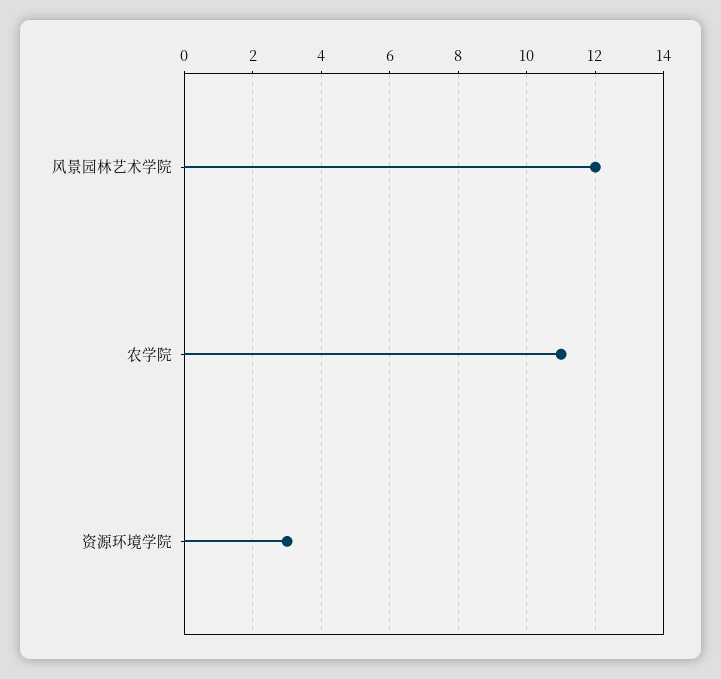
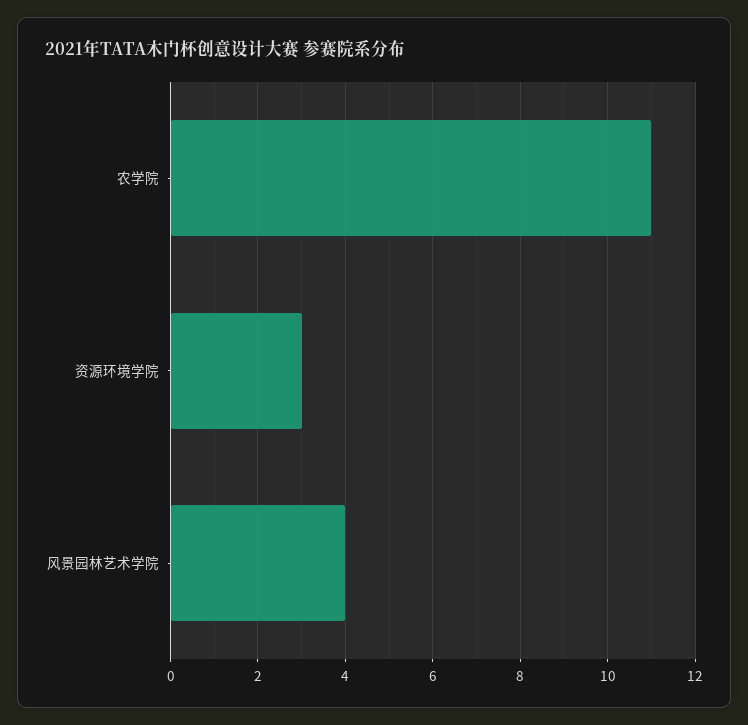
风景园林艺术学院: 12 -> 4

